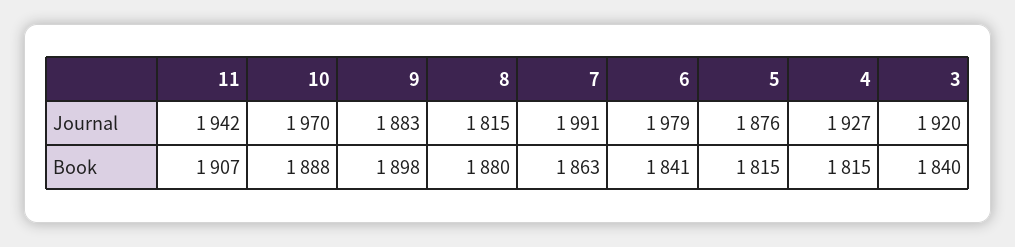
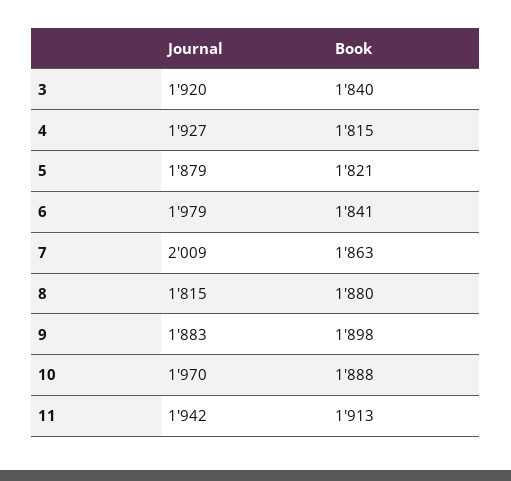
7, Journal: 1991 -> 2009
5, Journal: 1876 -> 1879
11, Book: 1907 -> 1913
5, Book: 1815 -> 1821

